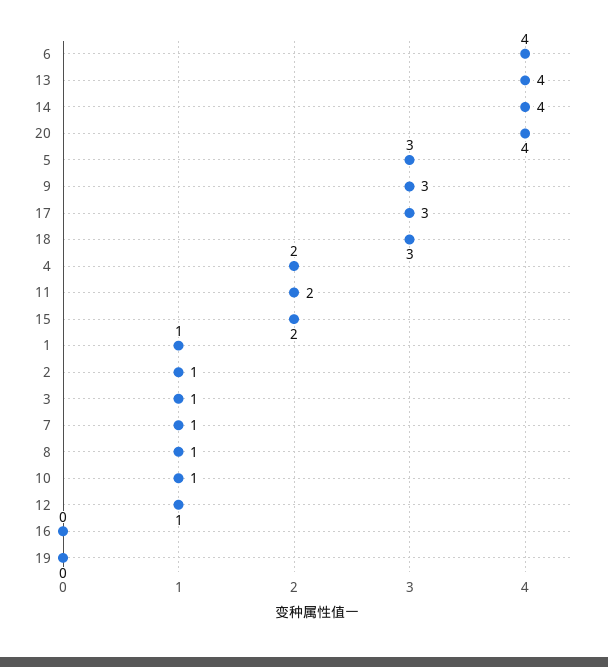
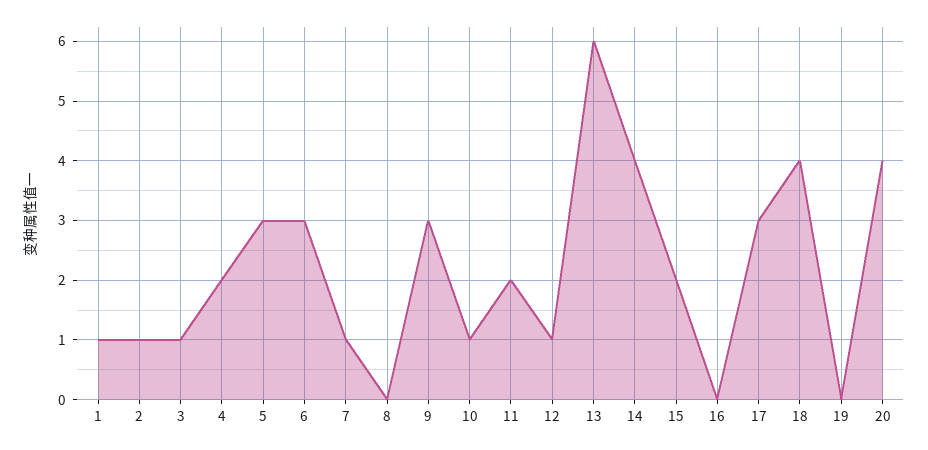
6: 4 -> 3
13: 4 -> 6
18: 3 -> 4
8: 1 -> 0

